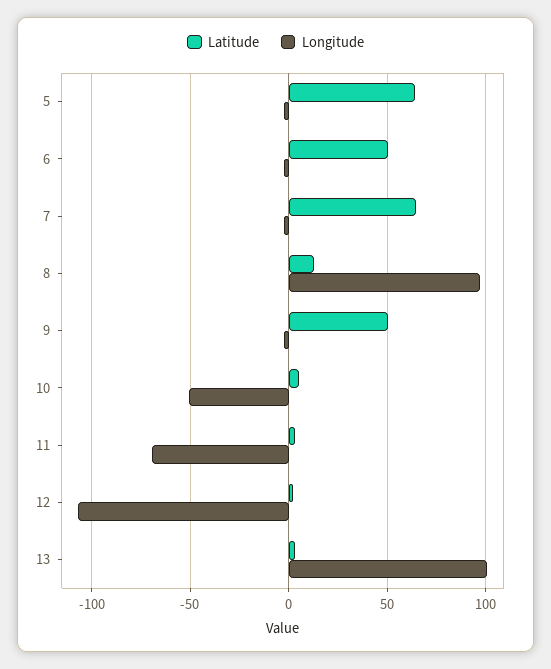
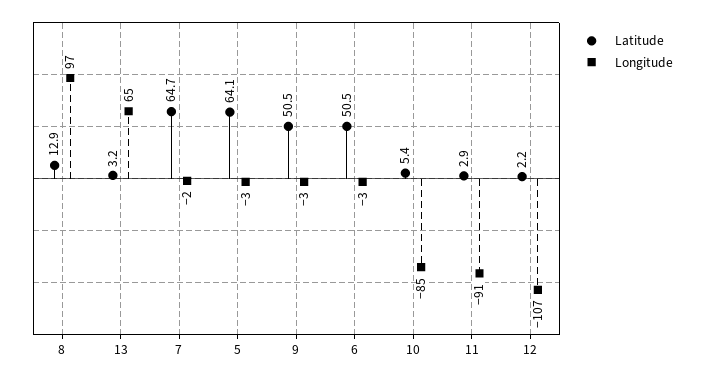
Longitude, 10: -50 -> -85
Longitude, 11: -70 -> -91
Longitude, 13: 100 -> 65

